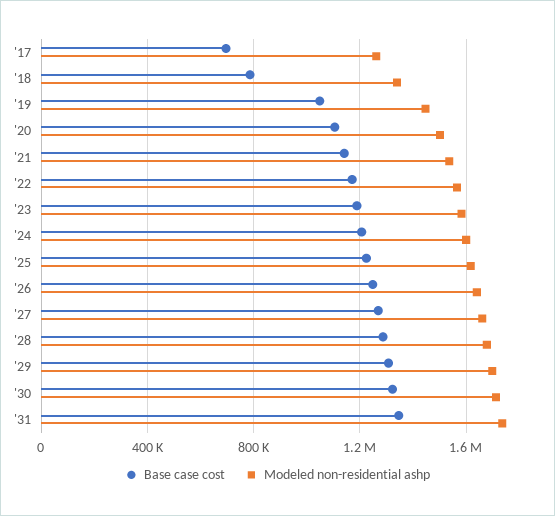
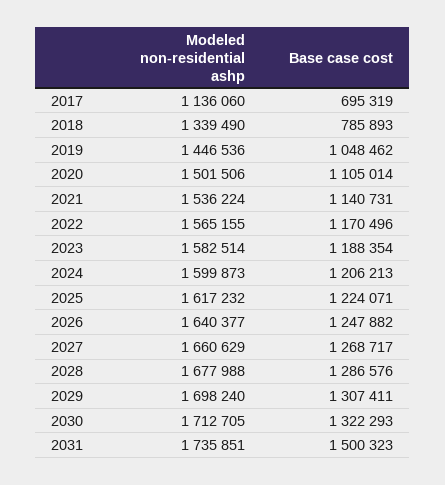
Modeled non-residential ashp, '17: 1250000 -> 1136060
Base case cost, '31: 1350000 -> 1500323

